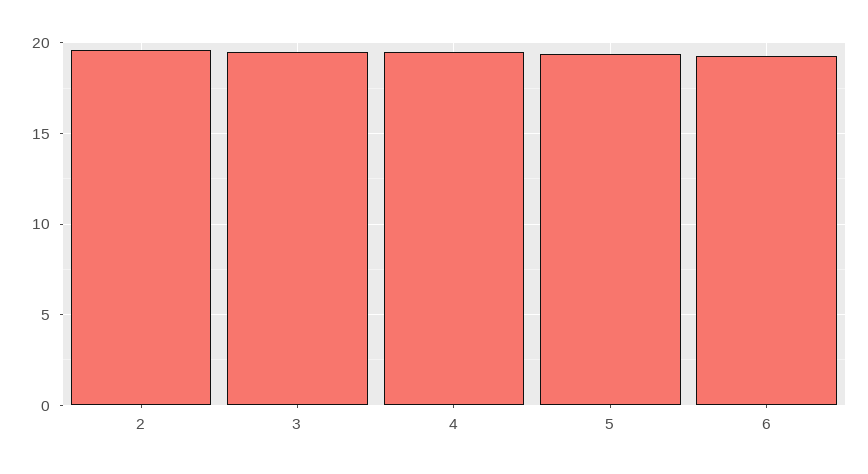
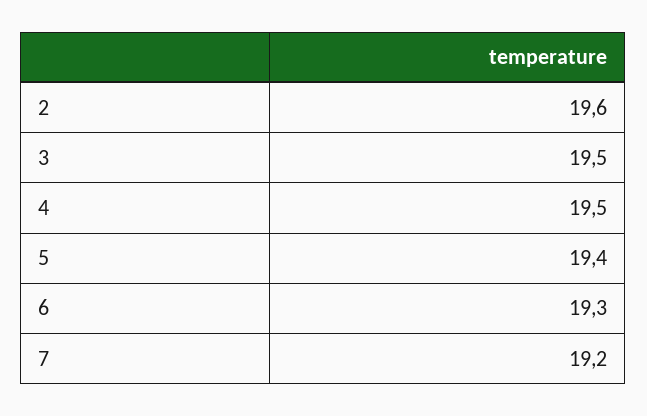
7: none -> 19.2

